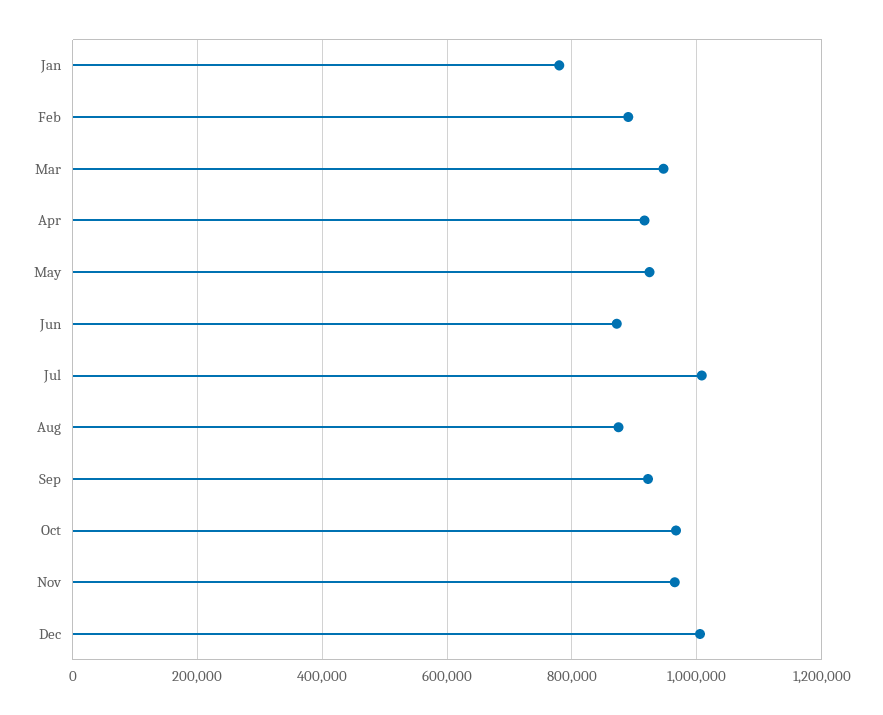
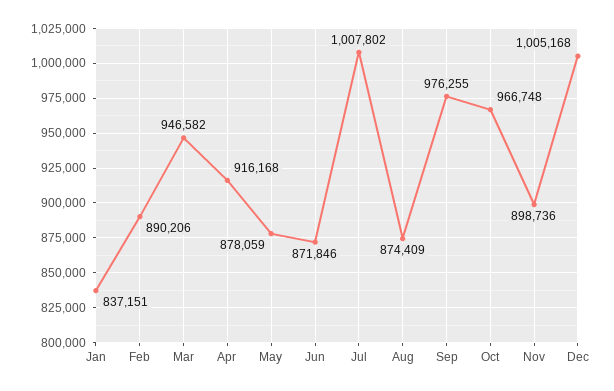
Jan: 780000 -> 837151
May: 920000 -> 878059
Sep: 920000 -> 976255
Nov: 960000 -> 898736

